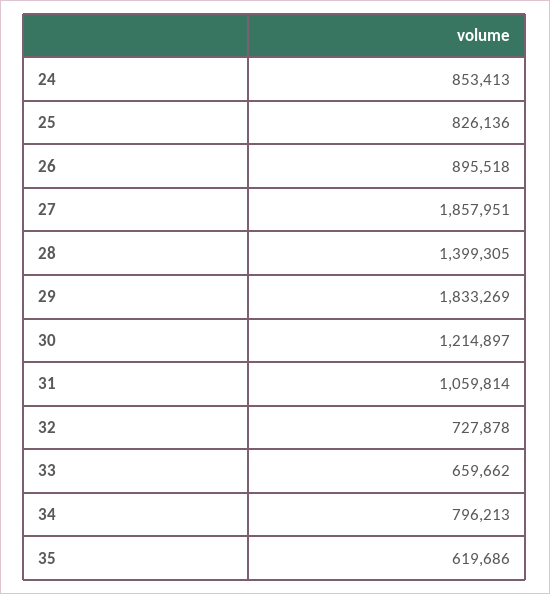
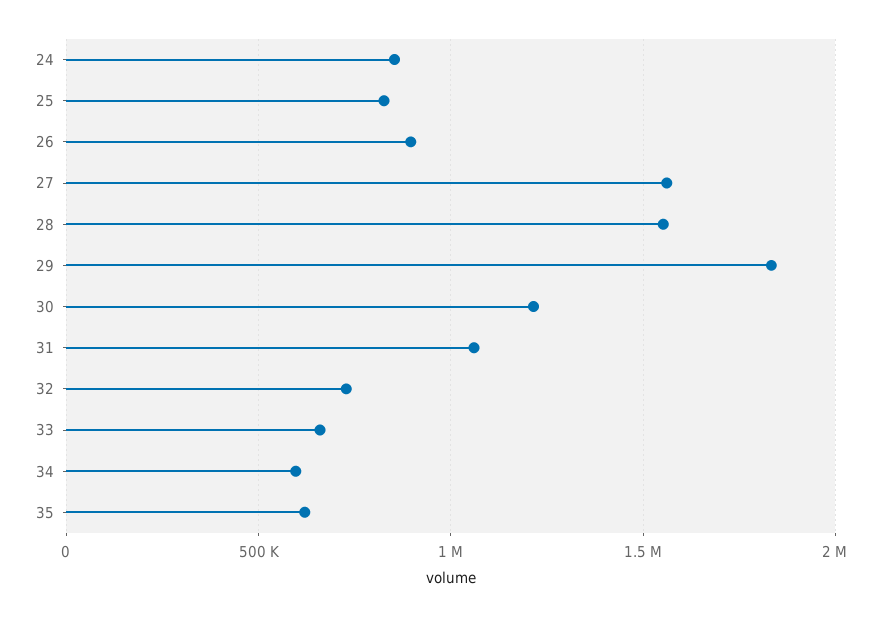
27: 1857951 -> 1550000
28: 1399305 -> 1550000
34: 796213 -> 600000

